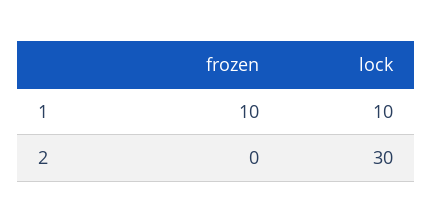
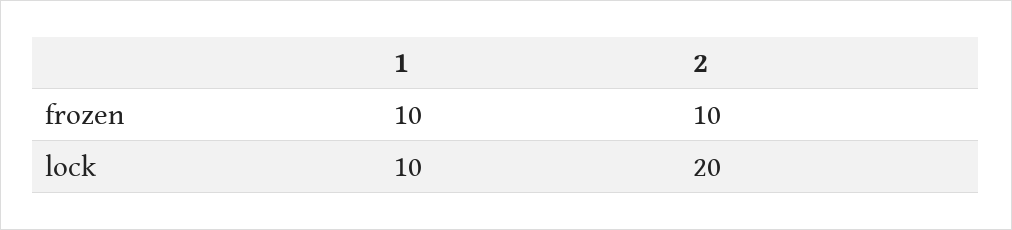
frozen, 2: 0 -> 10
lock, 2: 30 -> 20

